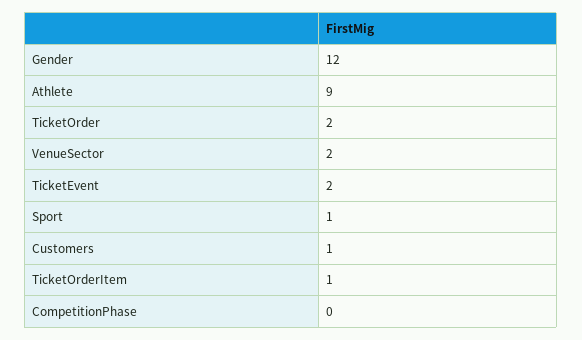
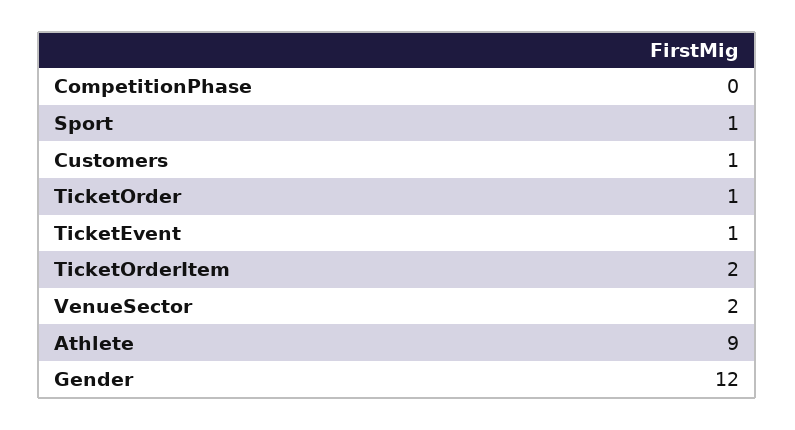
TicketOrder: 2 -> 1
TicketEvent: 2 -> 1
TicketOrderItem: 1 -> 2

